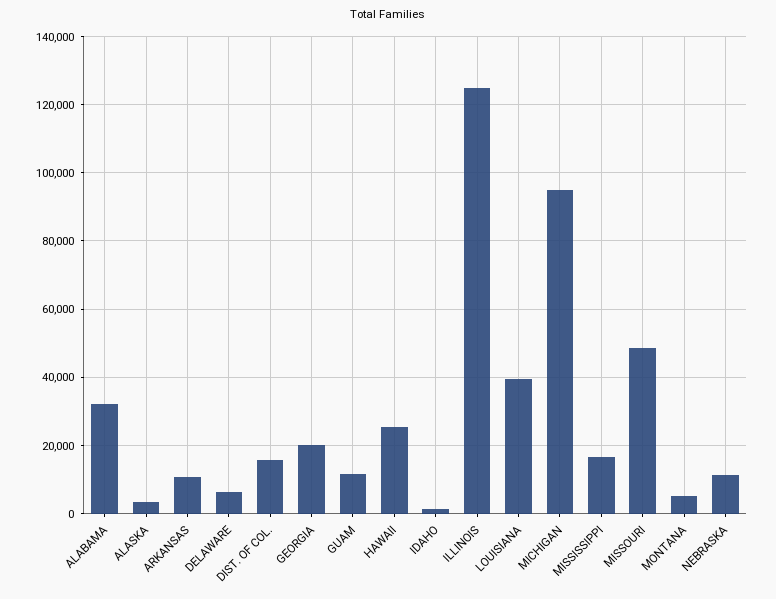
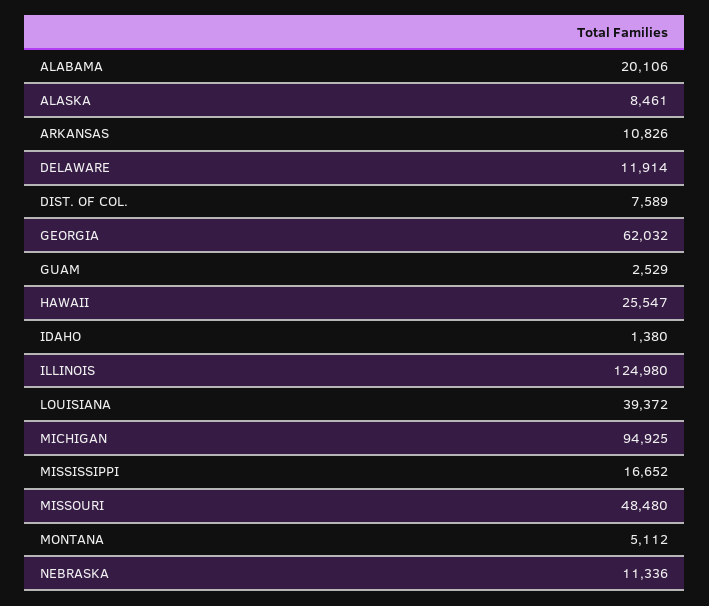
ALABAMA: 32000 -> 20106
ALASKA: 4000 -> 8461
DELAWARE: 6000 -> 11914
DIST. OF COL.: 16000 -> 7589
GEORGIA: 20000 -> 62032
GUAM: 12000 -> 2529

